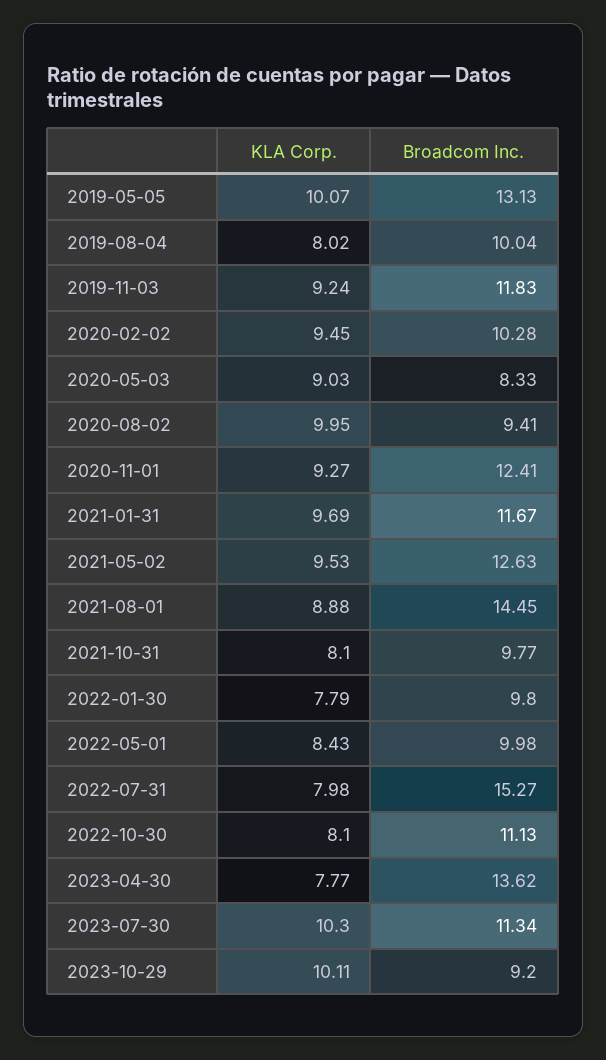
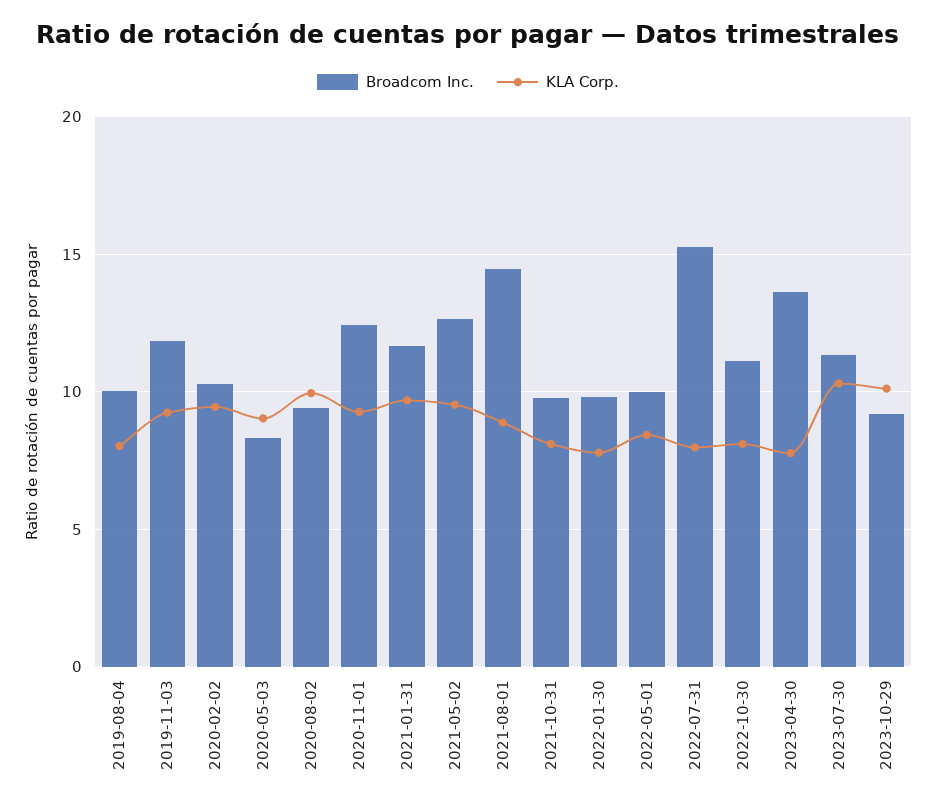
KLA Corp., 2019-05-05: 10.07 -> none
Broadcom Inc., 2019-05-05: 13.13 -> none

